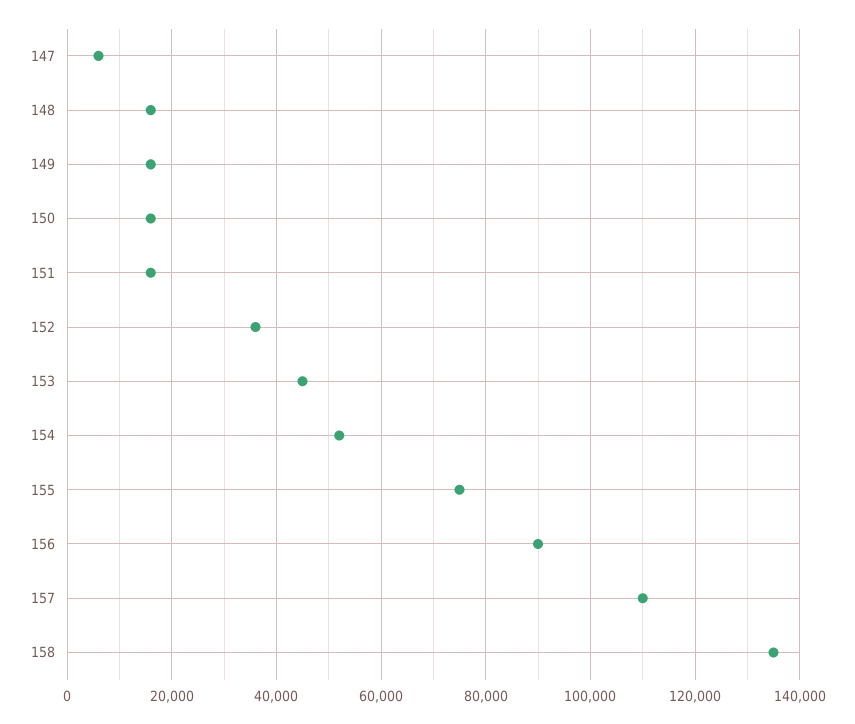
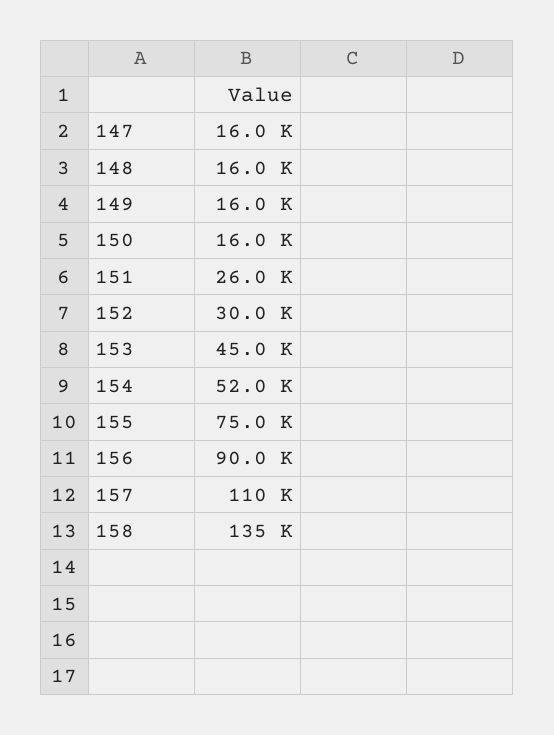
147: 6000 -> 16000
151: 16000 -> 26000
152: 36000 -> 30000

